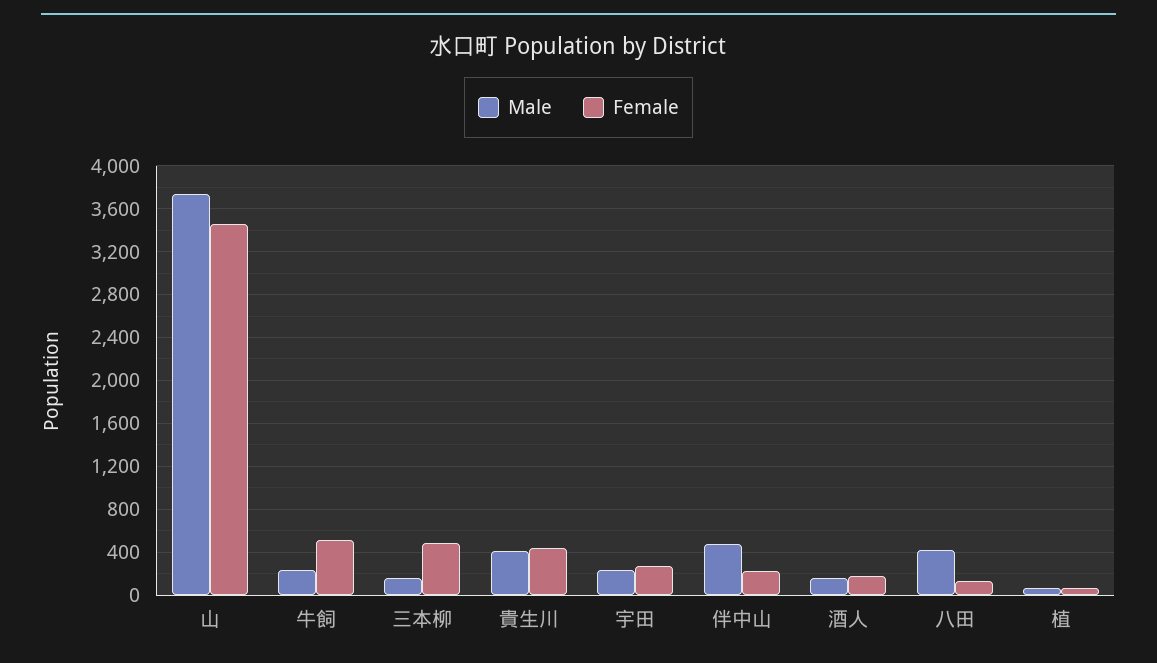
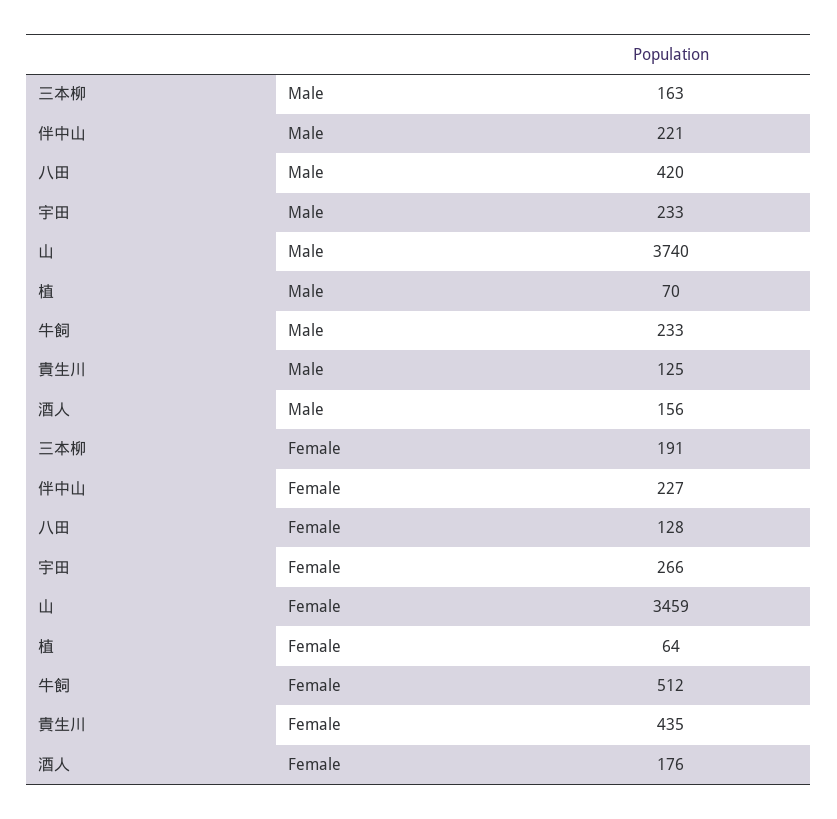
Female, 三本柳: 500 -> 191
Male, 貴生川: 400 -> 125
Male, 伴中山: 500 -> 221

